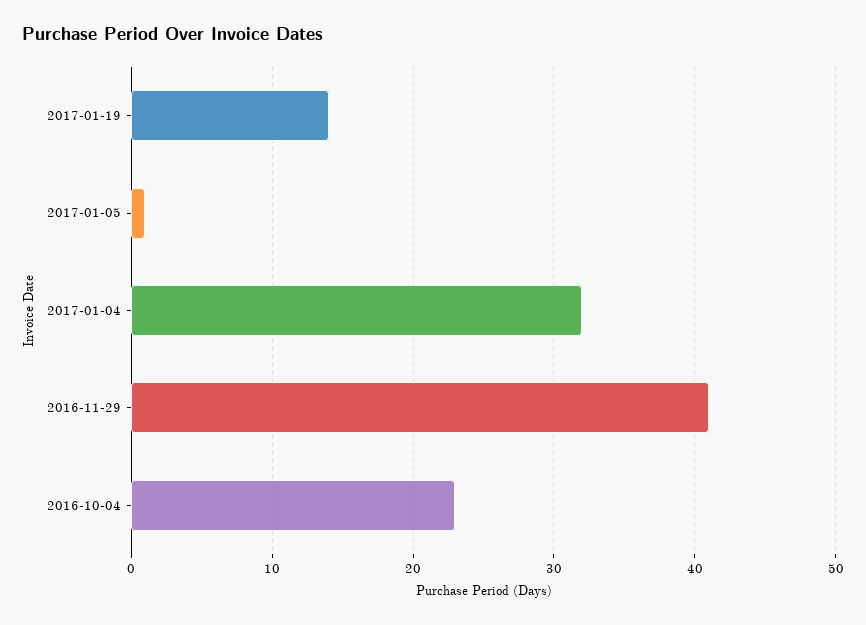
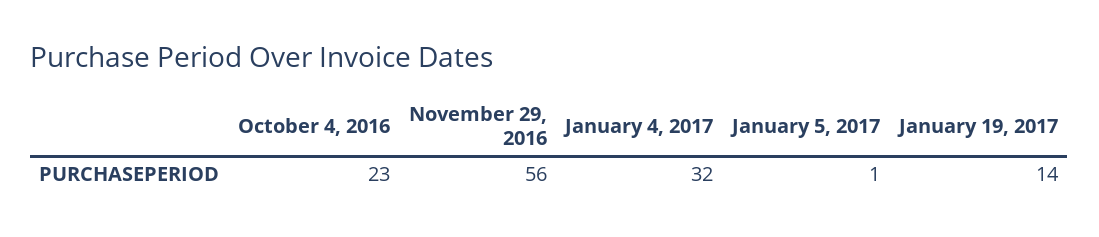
2016-11-29: 41 -> 56

